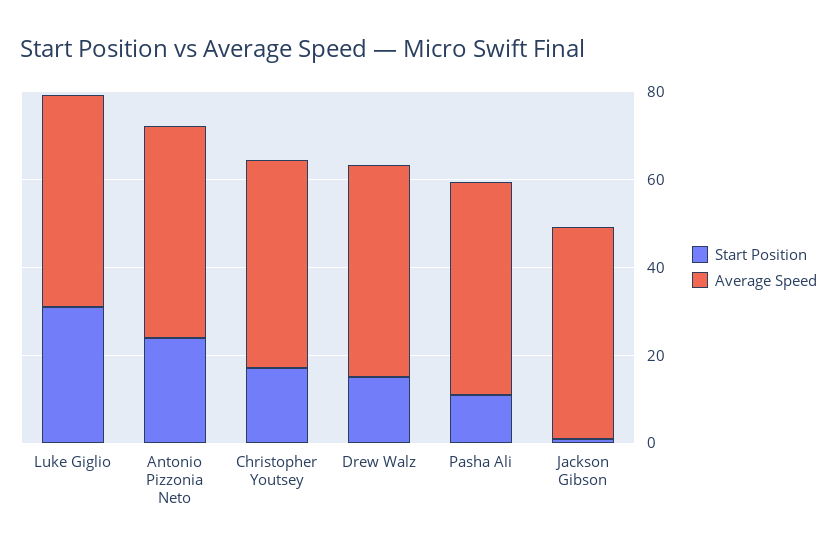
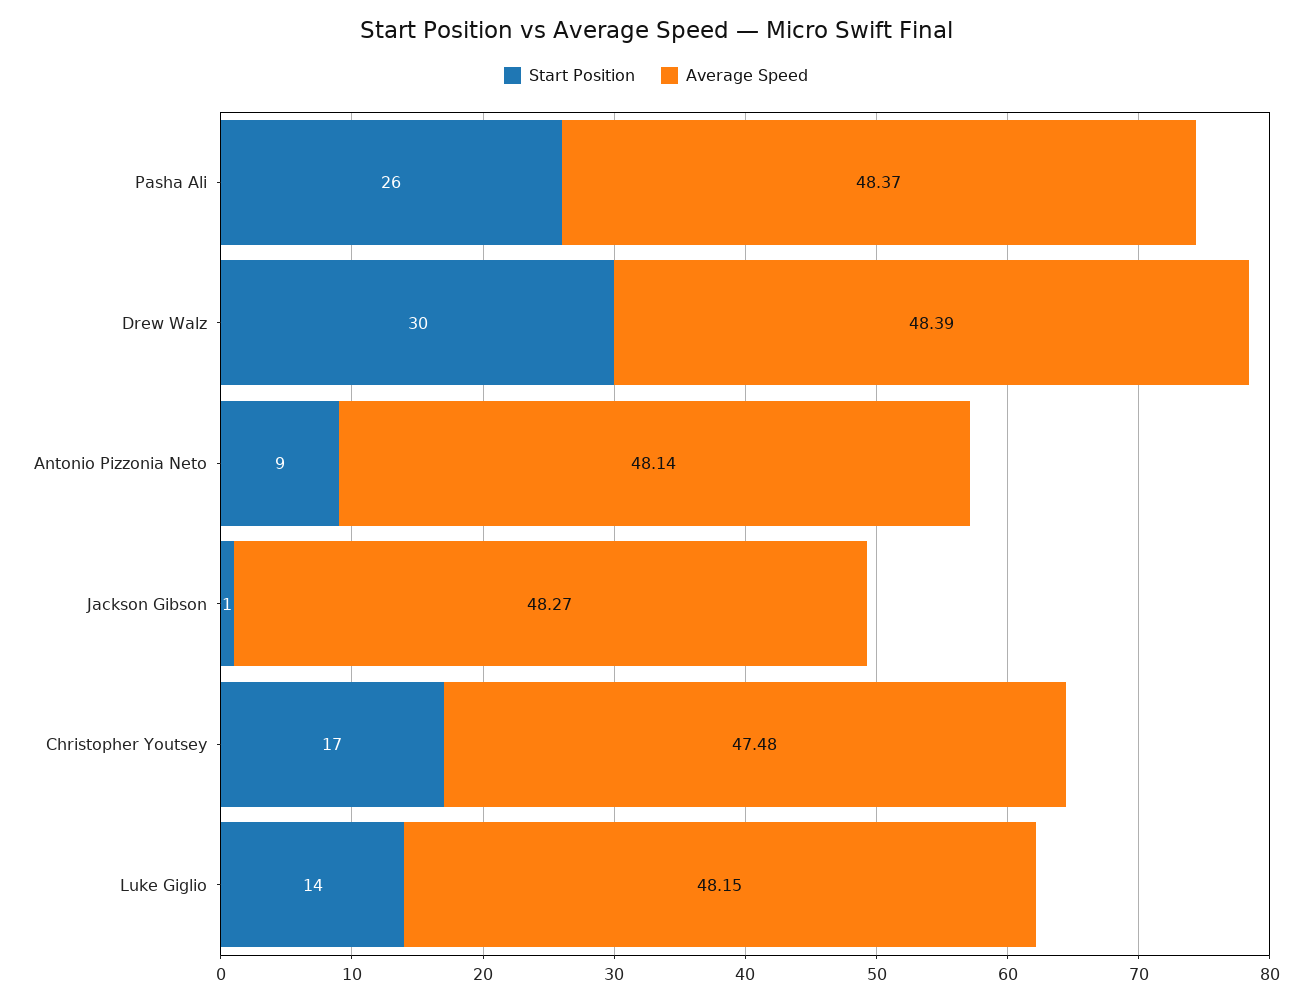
Start Position, Luke Giglio: 30 -> 14
Start Position, Antonio Pizzonia Neto: 25 -> 9
Start Position, Drew Walz: 15 -> 30
Start Position, Pasha Ali: 10 -> 26

